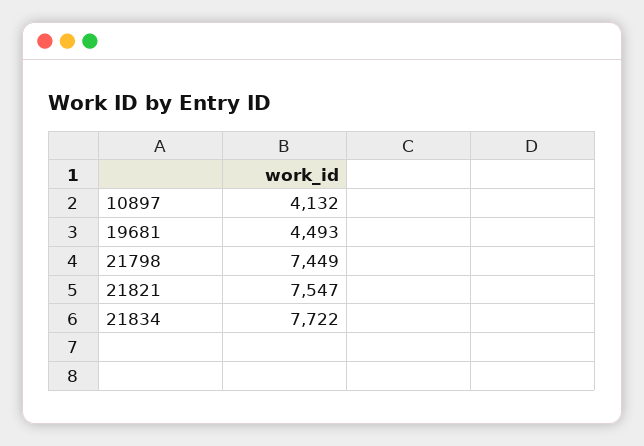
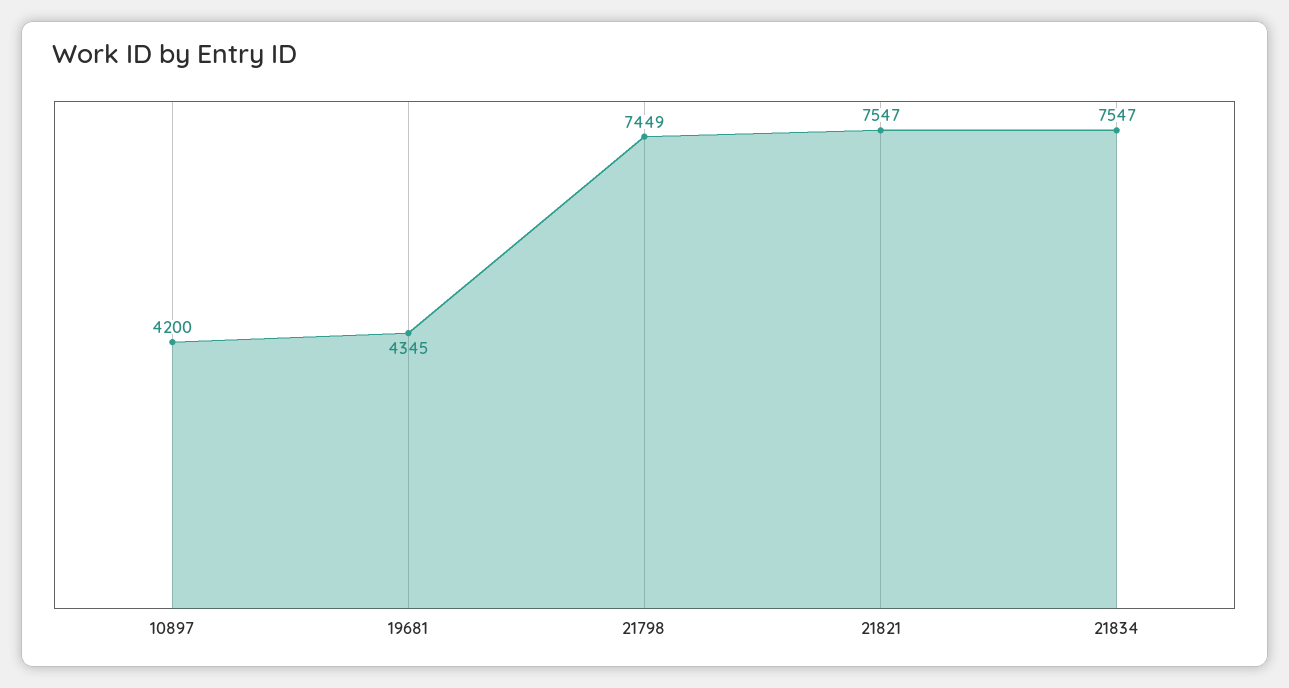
10897: 4132 -> 4200
19681: 4493 -> 4345
21834: 7722 -> 7547

